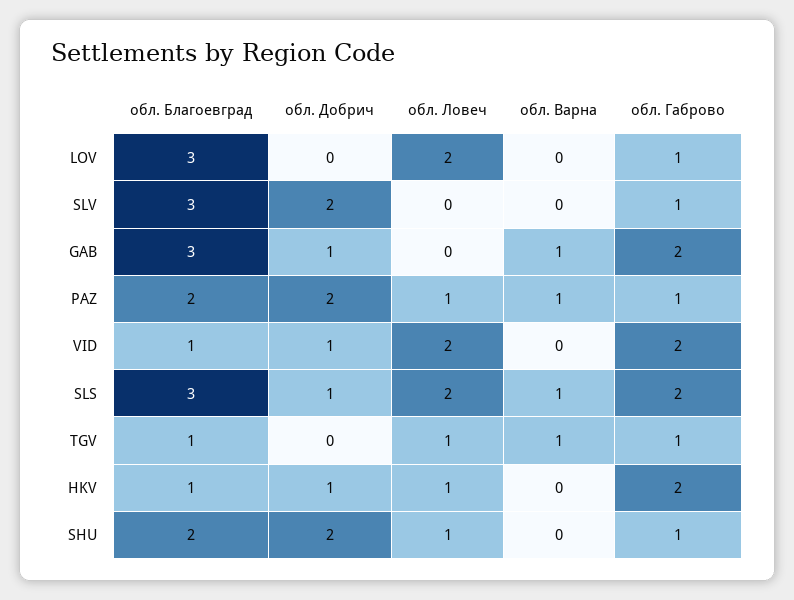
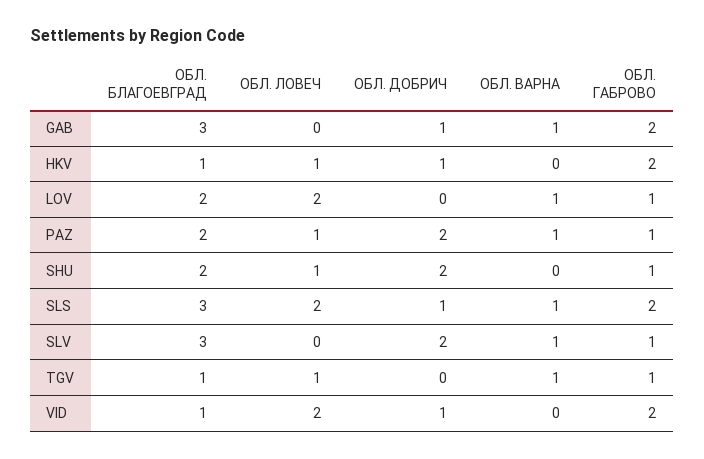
обл. Благоевград, LOV: 3 -> 2
обл. Варна, LOV: 0 -> 1
обл. Варна, SLV: 0 -> 1

